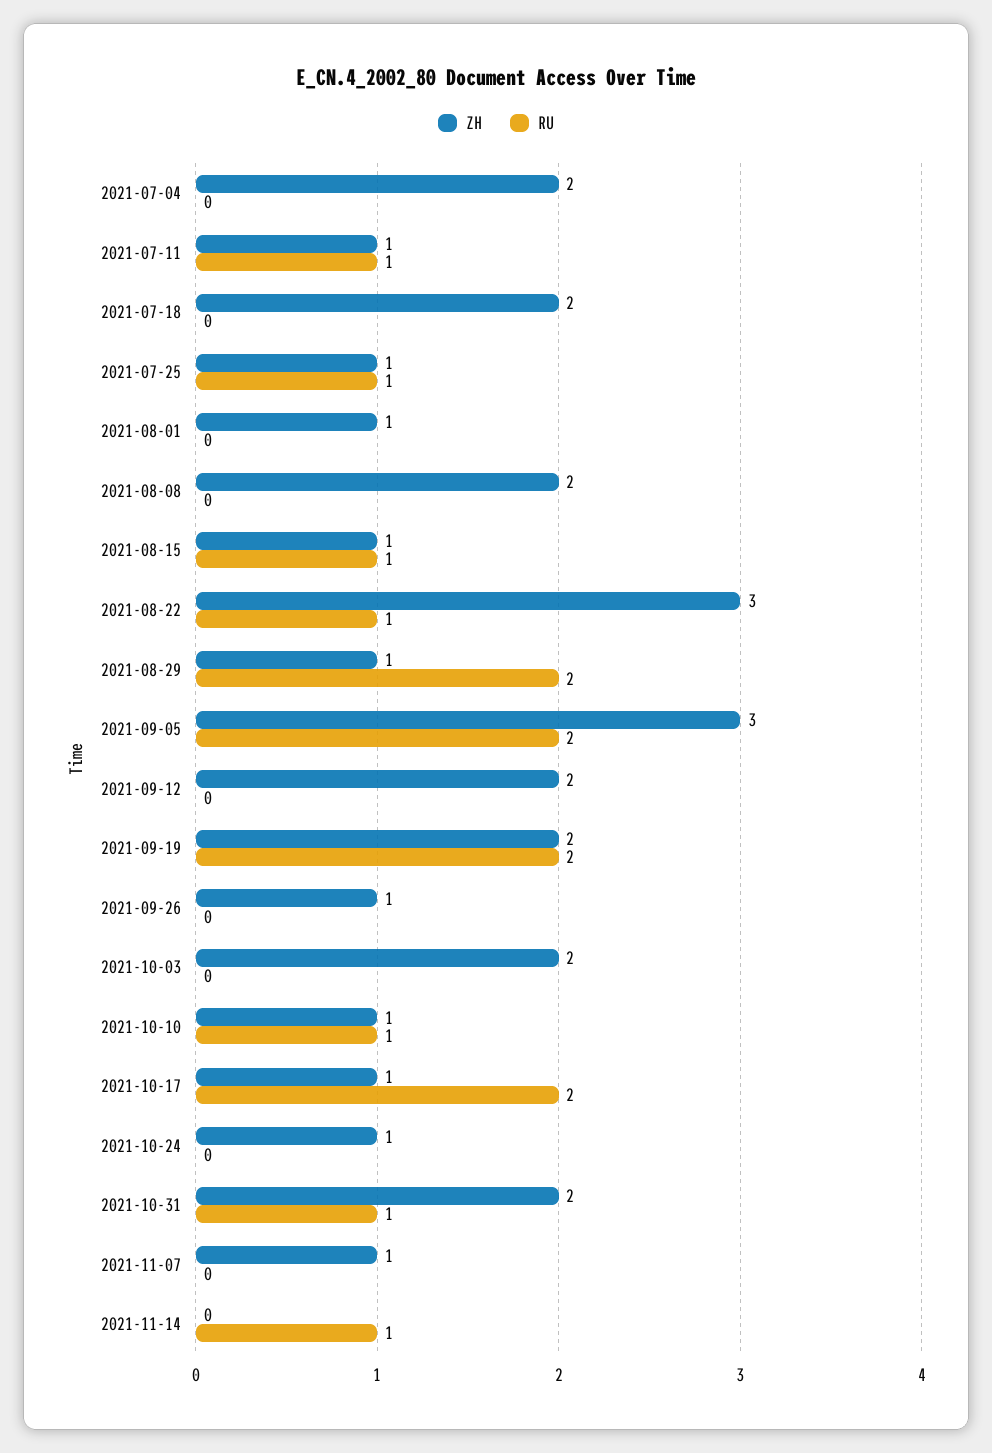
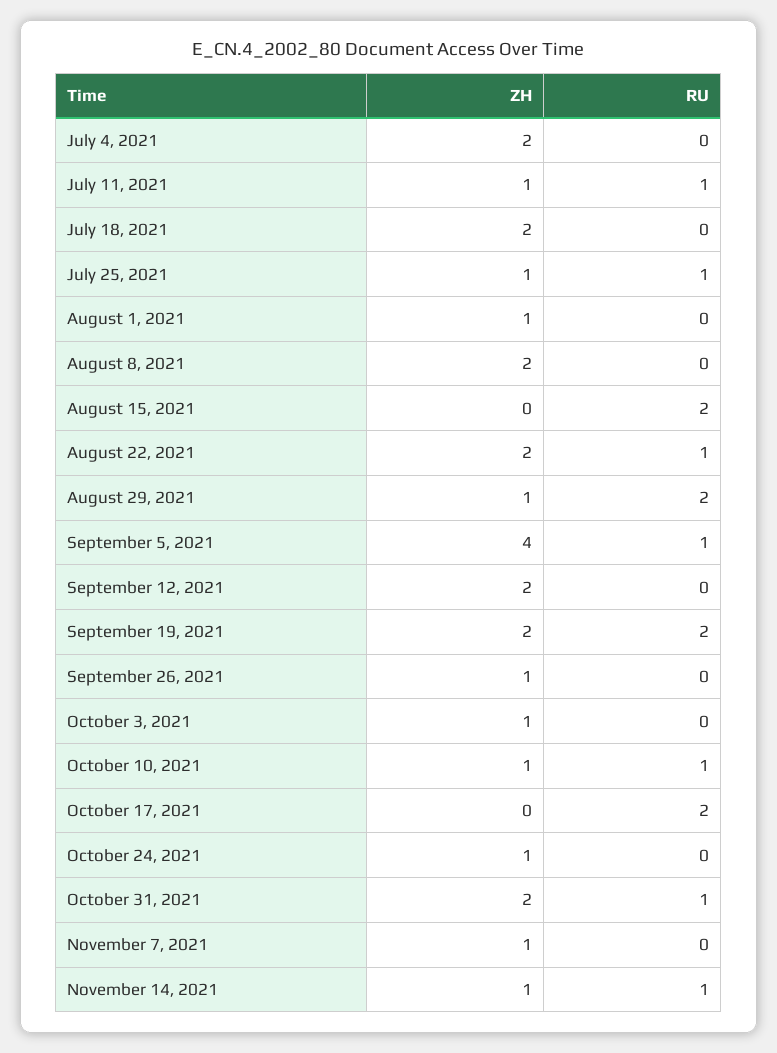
ZH, 2021-08-15: 1 -> 0
RU, 2021-08-15: 1 -> 2
ZH, 2021-08-22: 3 -> 2
ZH, 2021-09-05: 3 -> 4
RU, 2021-09-05: 2 -> 1
ZH, 2021-10-03: 2 -> 1
ZH, 2021-10-17: 1 -> 0
ZH, 2021-11-14: 0 -> 1

